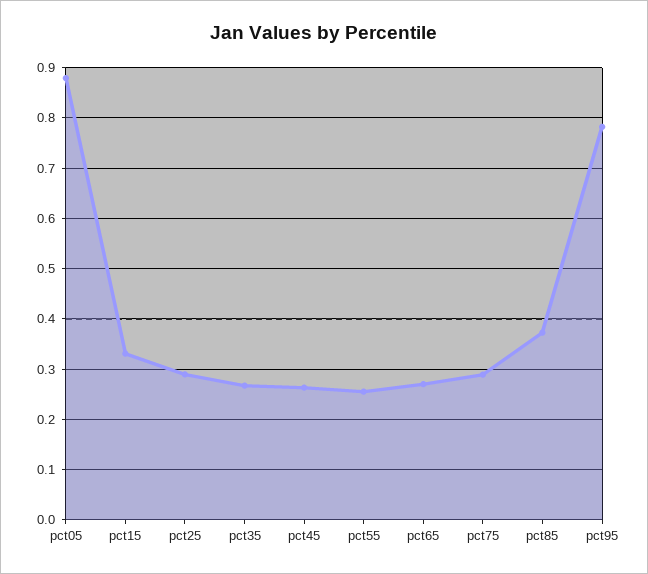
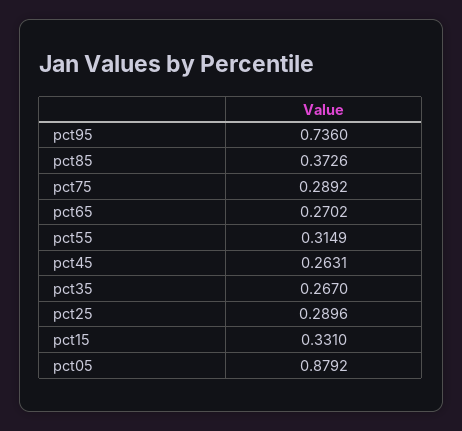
pct55: 0.26 -> 0.3149
pct95: 0.78 -> 0.736

